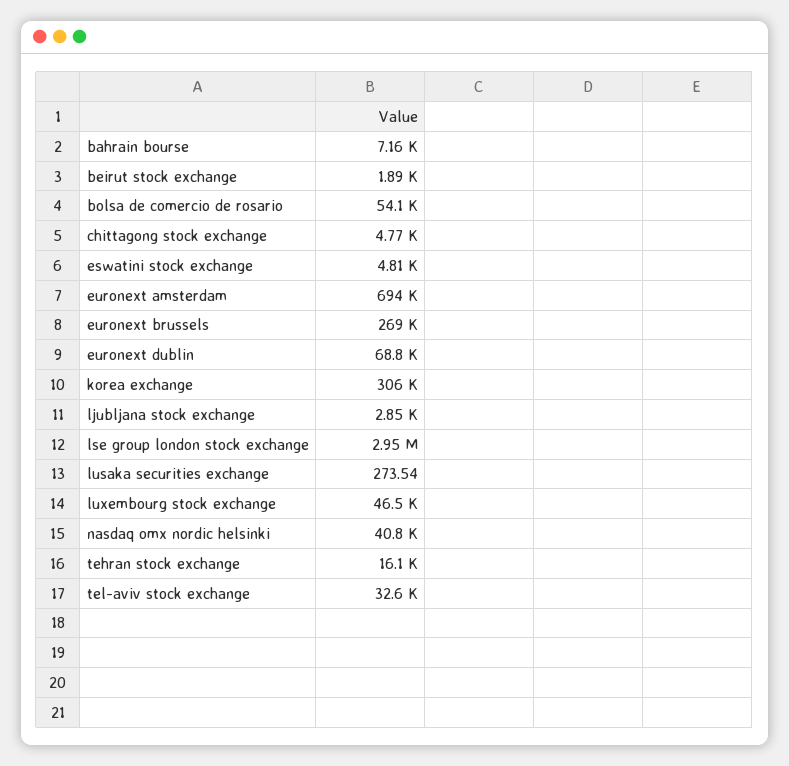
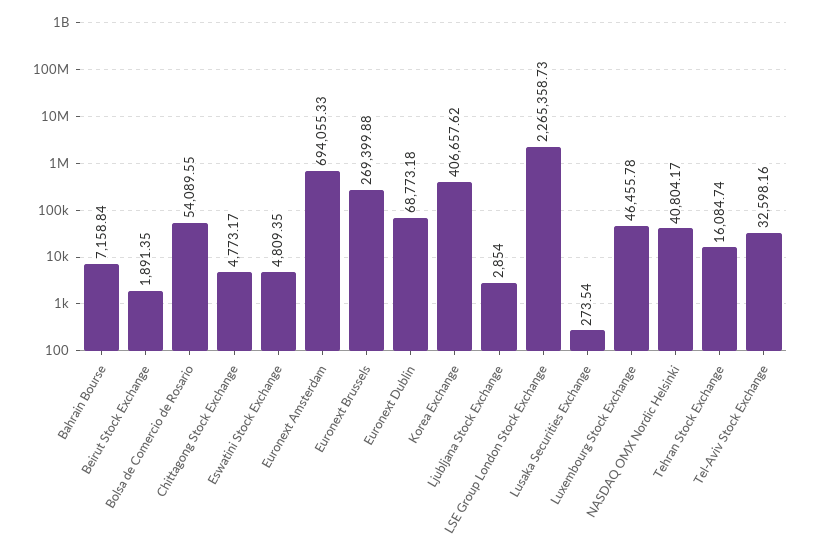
korea exchange: 306000 -> 406657.62
lse group london stock exchange: 2950000 -> 2265358.73

